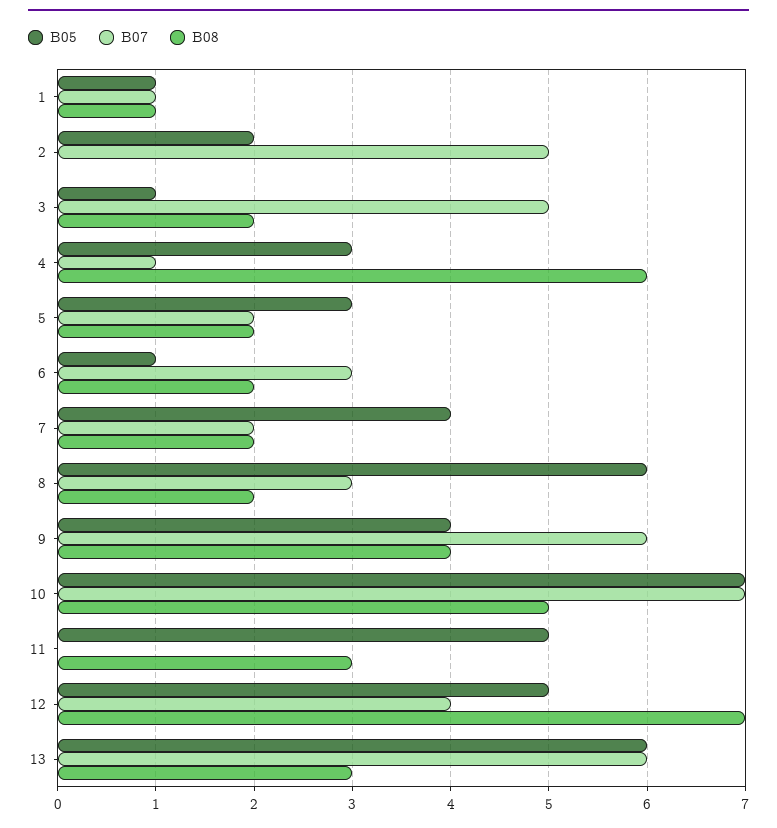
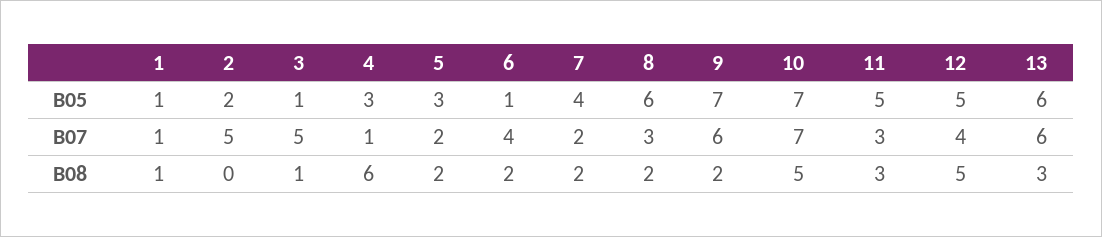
B08, 3: 2 -> 1
B07, 6: 3 -> 4
B05, 9: 4 -> 7
B08, 9: 4 -> 2
B07, 11: 0 -> 3
B08, 12: 7 -> 5

